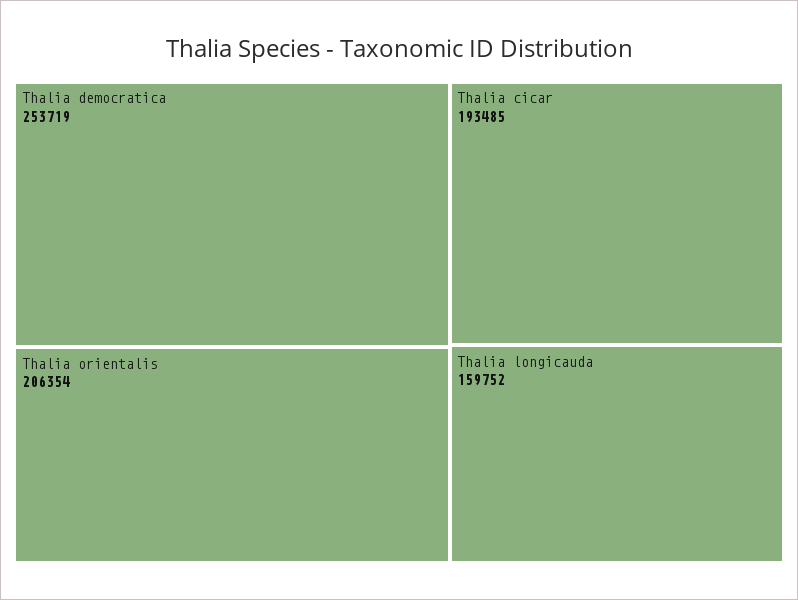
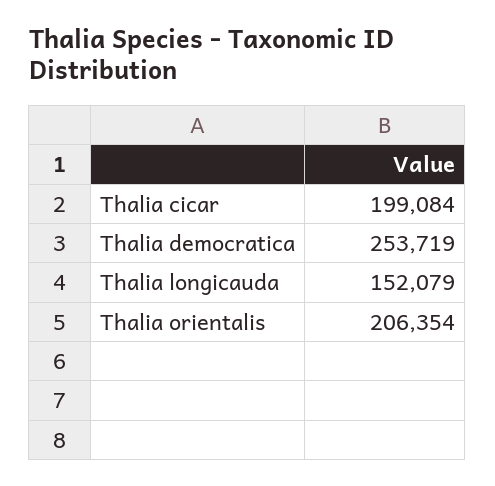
Thalia cicar: 193485 -> 199084
Thalia longicauda: 159752 -> 152079

